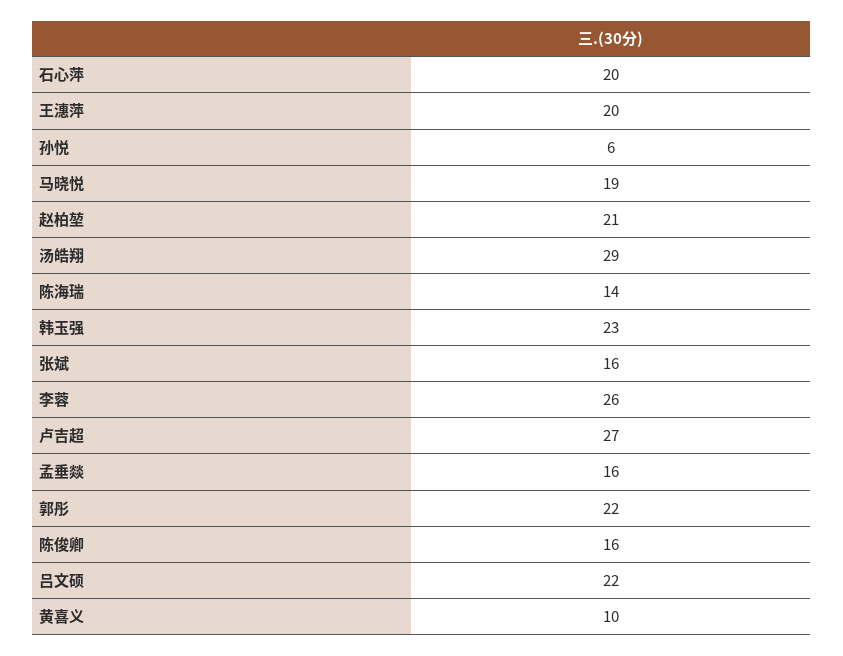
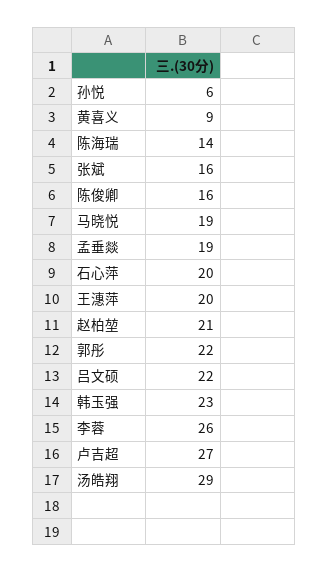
孟垂燚: 16 -> 19
黄喜义: 10 -> 9

